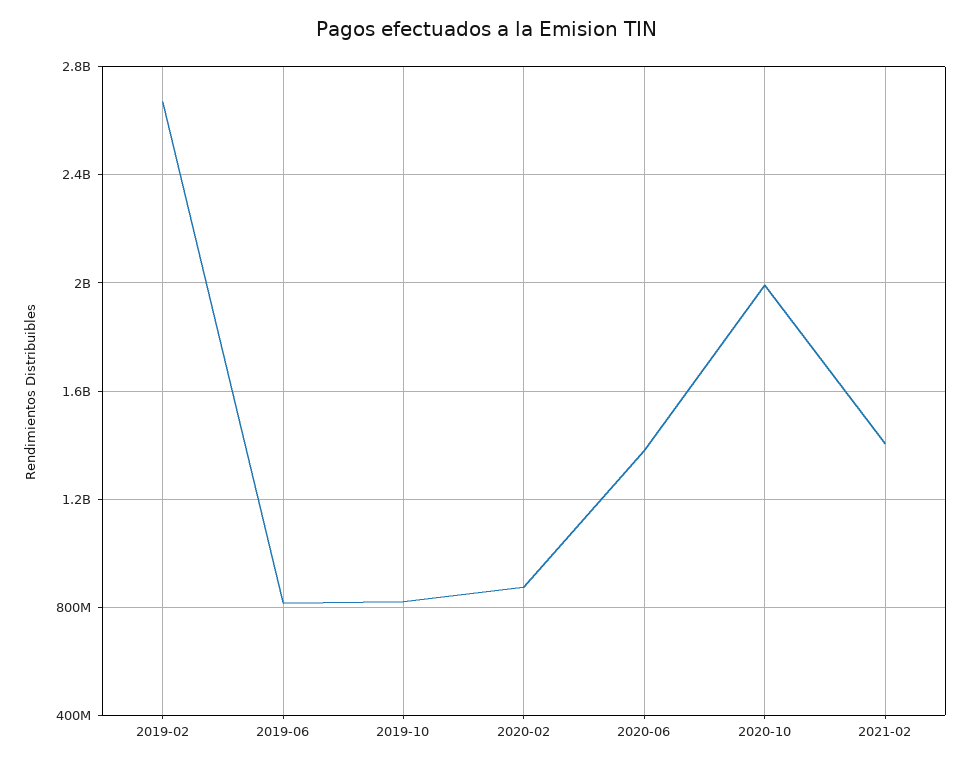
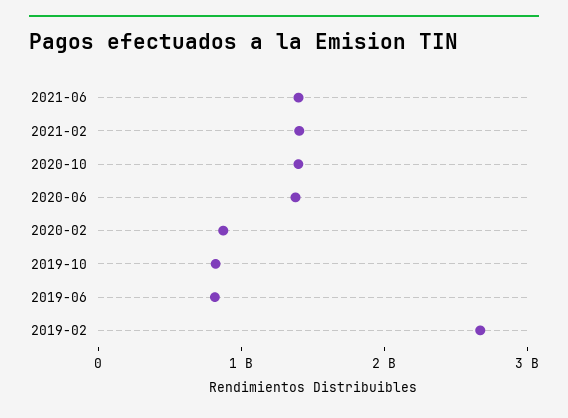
2020-10: 2000000000 -> 1400000000
2021-06: none -> 1400000000

